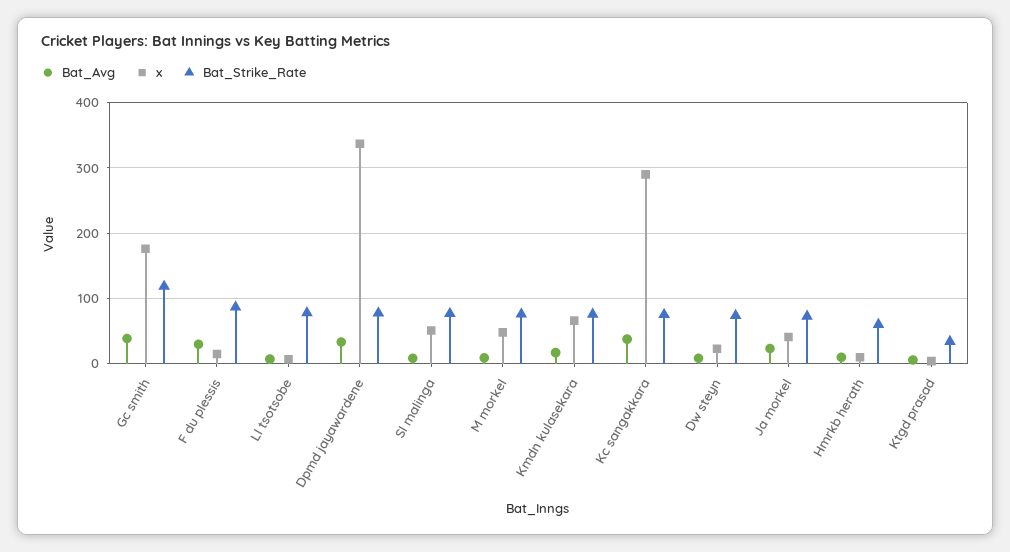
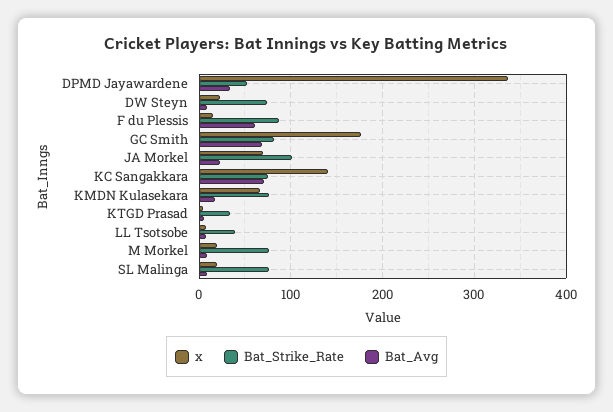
Bat_Avg, Gc smith: 40 -> 70
Bat_Strike_Rate, Gc smith: 120 -> 80
Bat_Avg, F du plessis: 30 -> 60
Bat_Strike_Rate, Ll tsotsobe: 80 -> 40
Bat_Strike_Rate, Dpmd jayawardene: 80 -> 50
x, Sl malinga: 50 -> 20
x, M morkel: 50 -> 20
Bat_Avg, Kc sangakkara: 40 -> 70
x, Kc sangakkara: 290 -> 140
x, Ja morkel: 40 -> 70
Bat_Strike_Rate, Ja morkel: 70 -> 100
Bat_Avg, Hmrkb herath: 10 -> none
x, Hmrkb herath: 10 -> none
Bat_Strike_Rate, Hmrkb herath: 60 -> none

